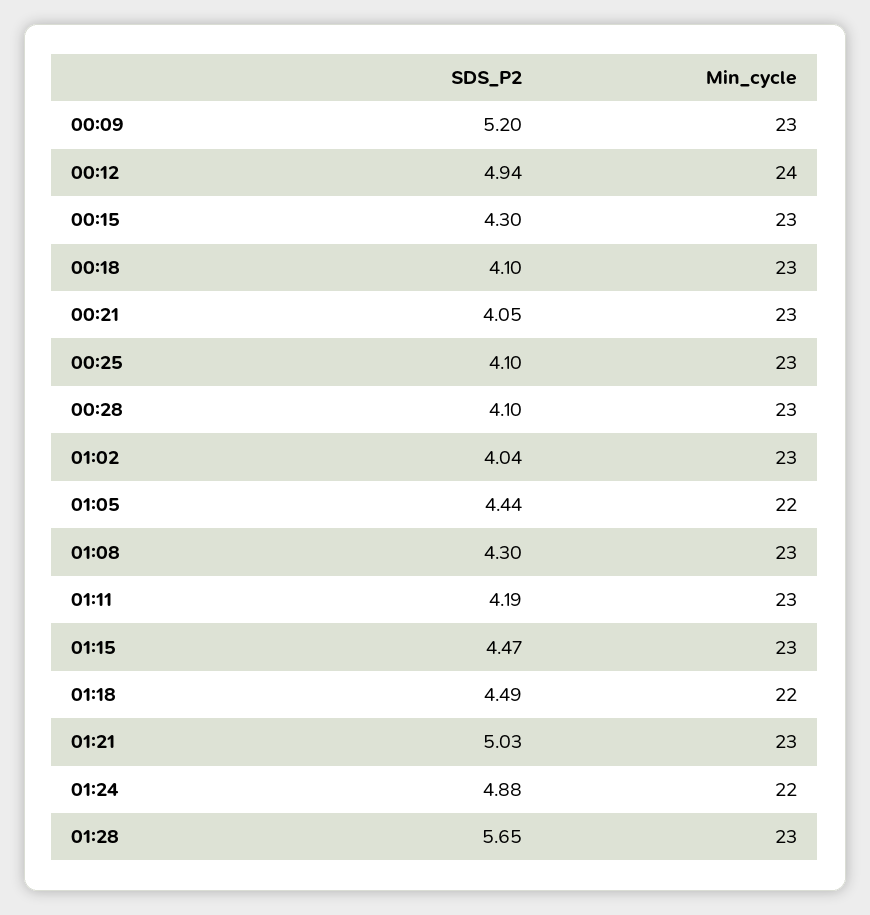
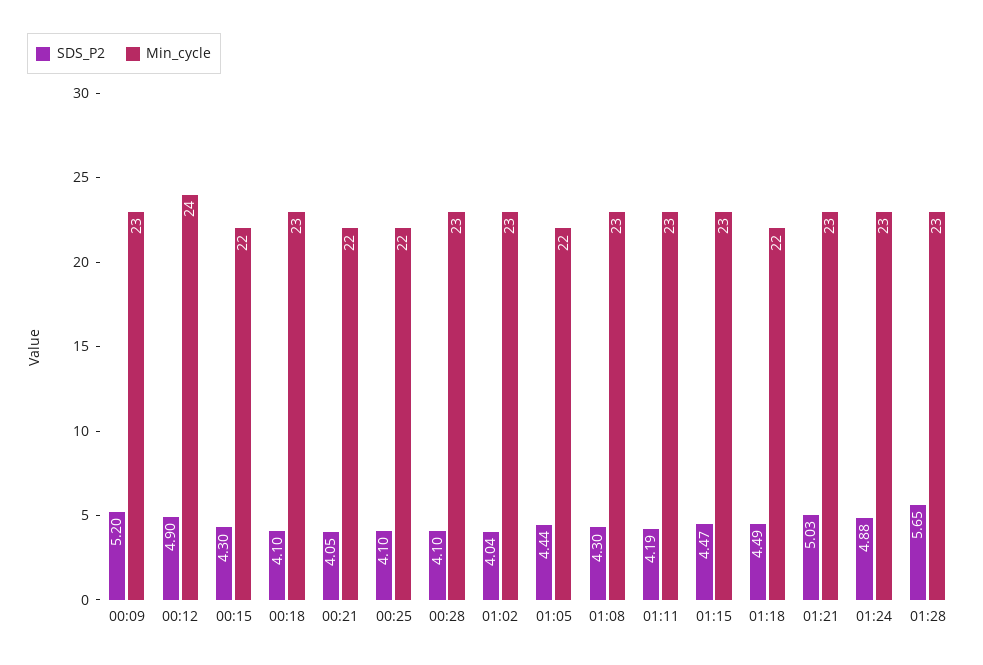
SDS_P2, 00:12: 4.94 -> 4.9
Min_cycle, 00:15: 23 -> 22
Min_cycle, 00:21: 23 -> 22
Min_cycle, 00:25: 23 -> 22
Min_cycle, 01:24: 22 -> 23

